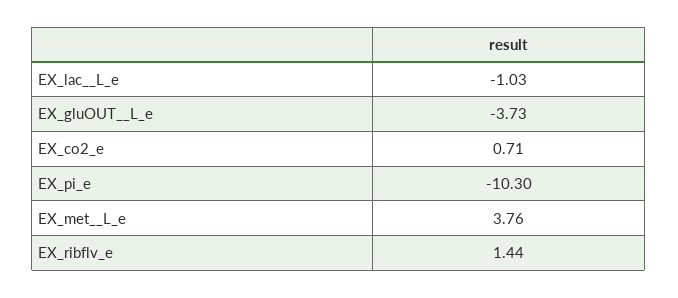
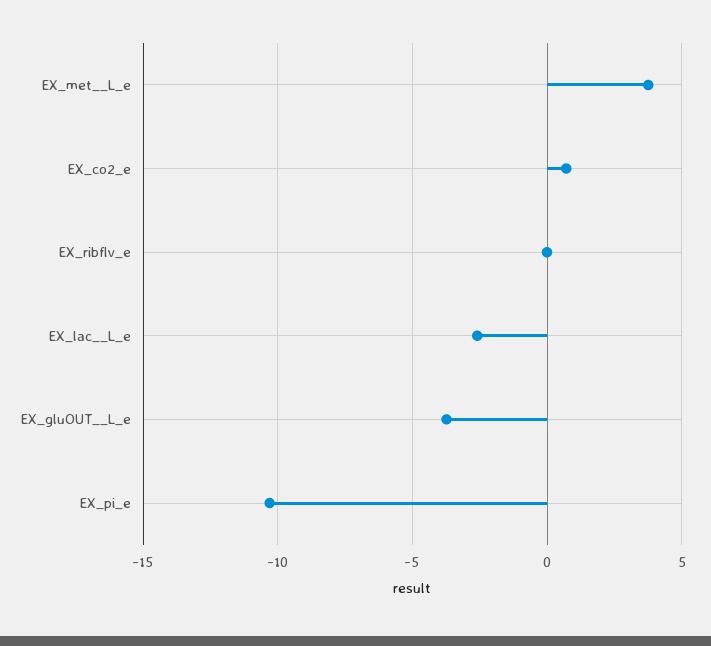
EX_lac__L_e: -1.03 -> -2.5
EX_ribflv_e: 1.44 -> 0

